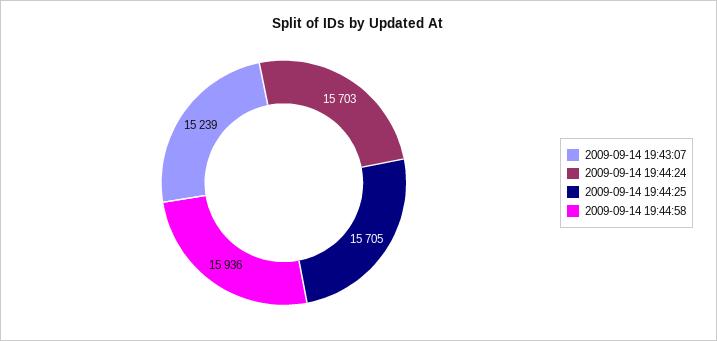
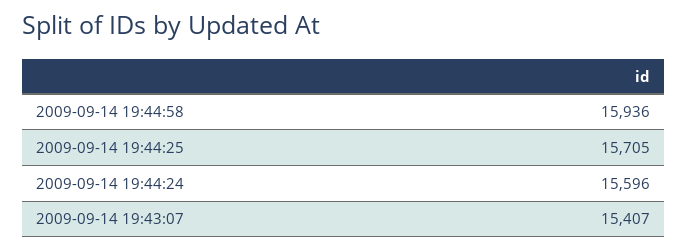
2009-09-14 19:43:07: 15239 -> 15407
2009-09-14 19:44:24: 15703 -> 15596

